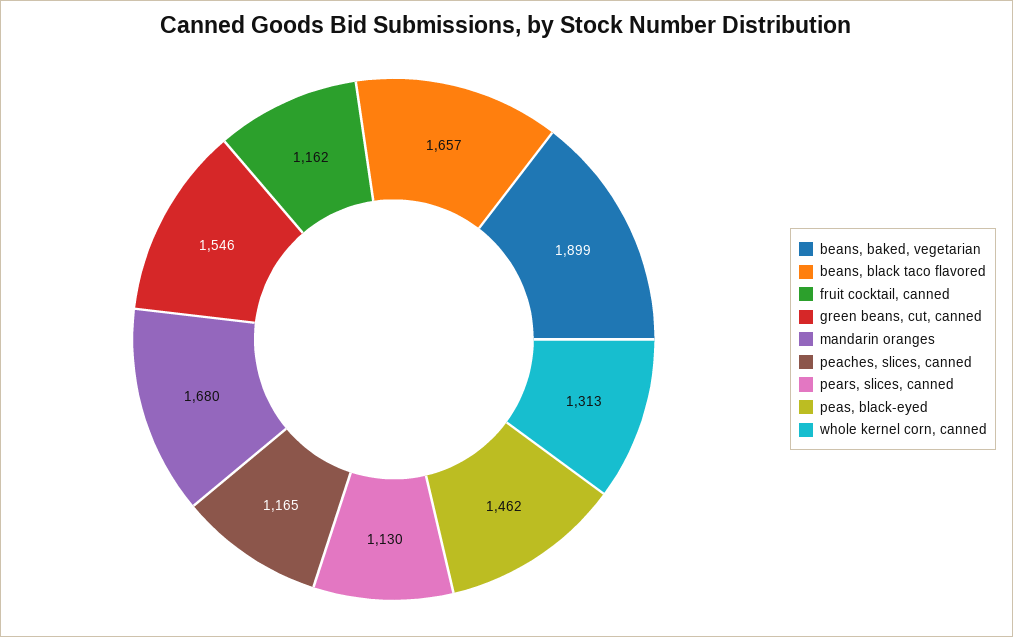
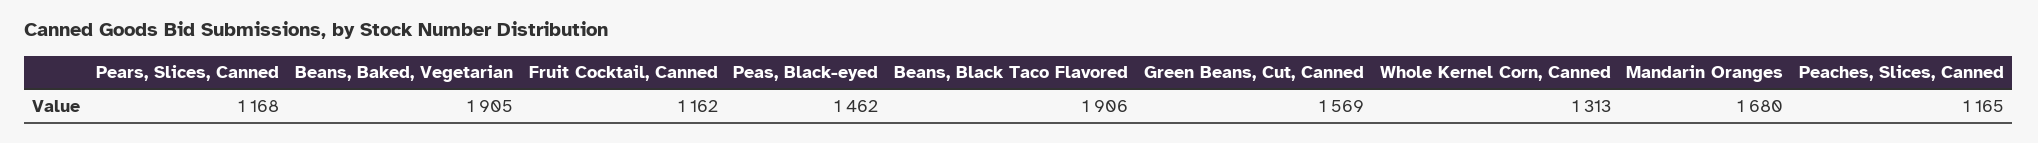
beans, baked, vegetarian: 1899 -> 1905
beans, black taco flavored: 1657 -> 1906
green beans, cut, canned: 1546 -> 1569
pears, slices, canned: 1130 -> 1168

